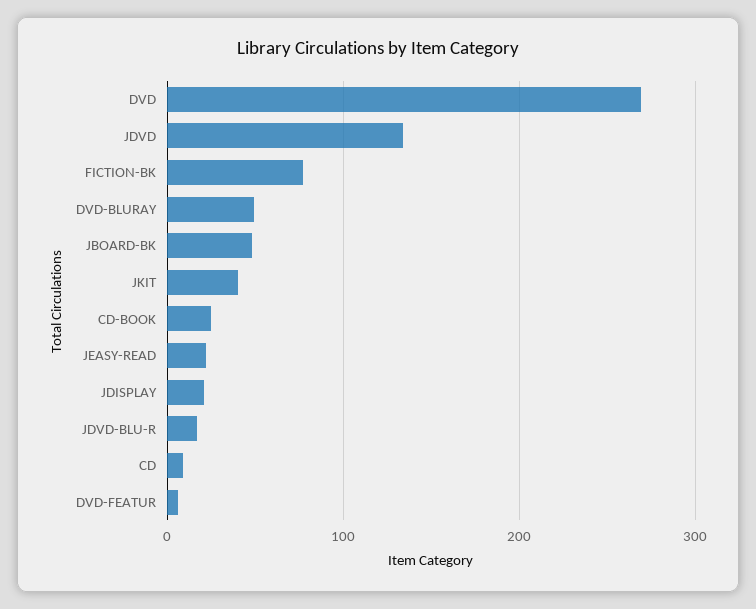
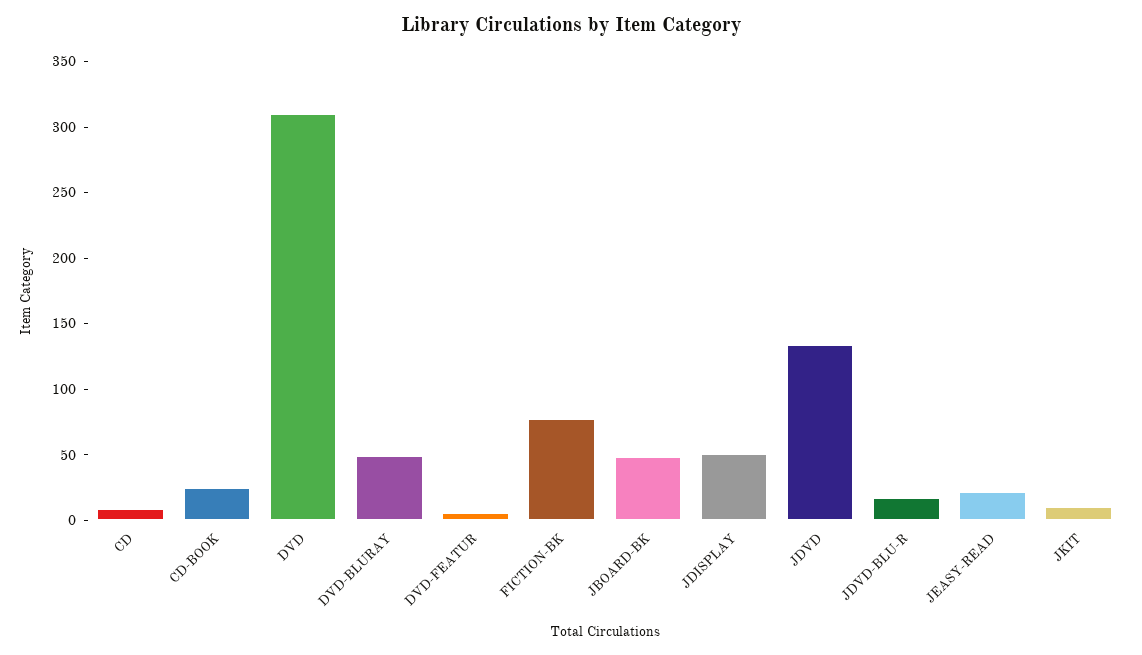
DVD: 270 -> 310
JKIT: 40 -> 10
JDISPLAY: 20 -> 50

